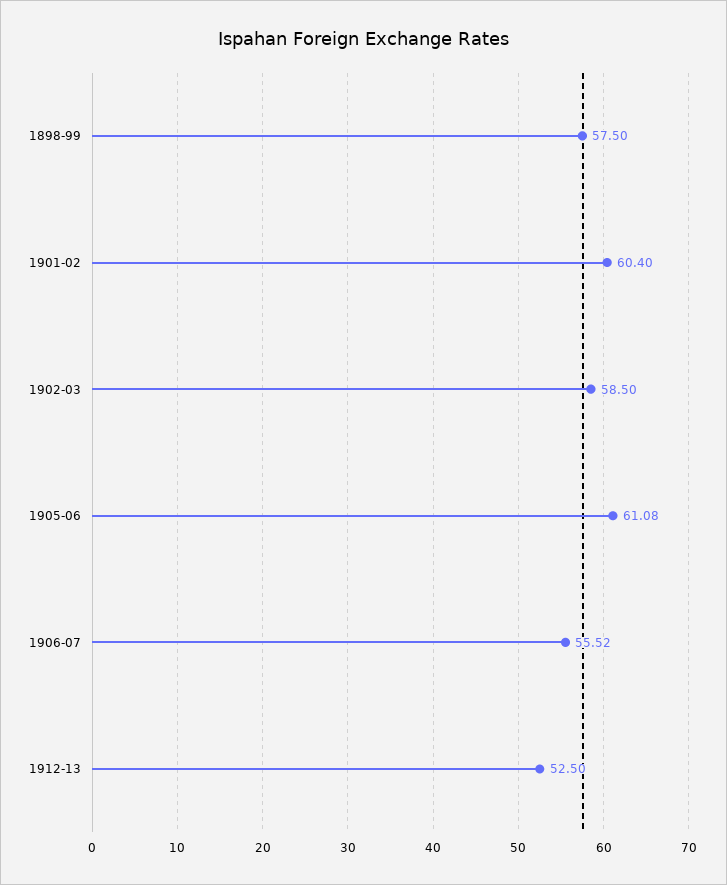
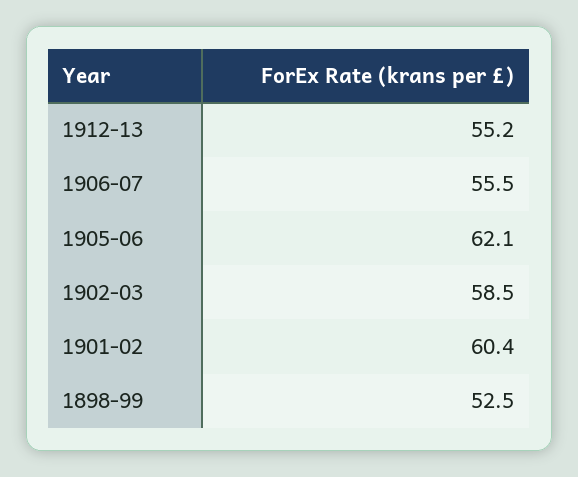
1898-99: 57.5 -> 52.5
1905-06: 61.08 -> 62.1
1912-13: 52.5 -> 55.2

